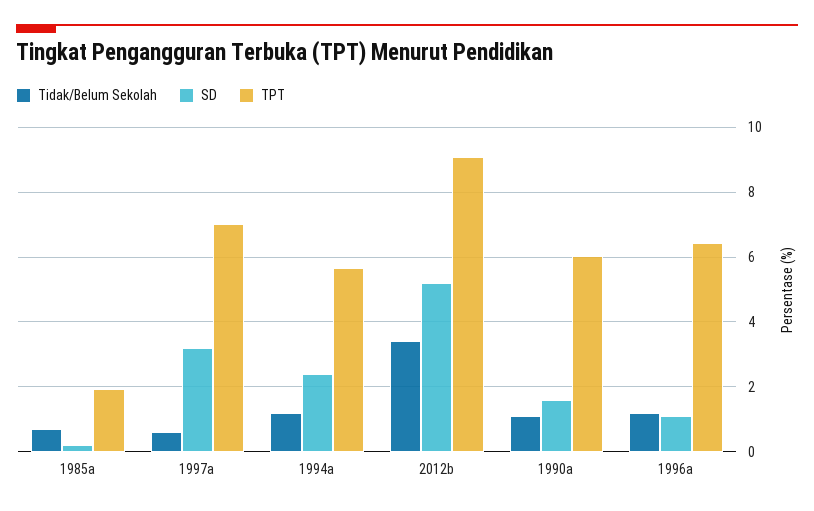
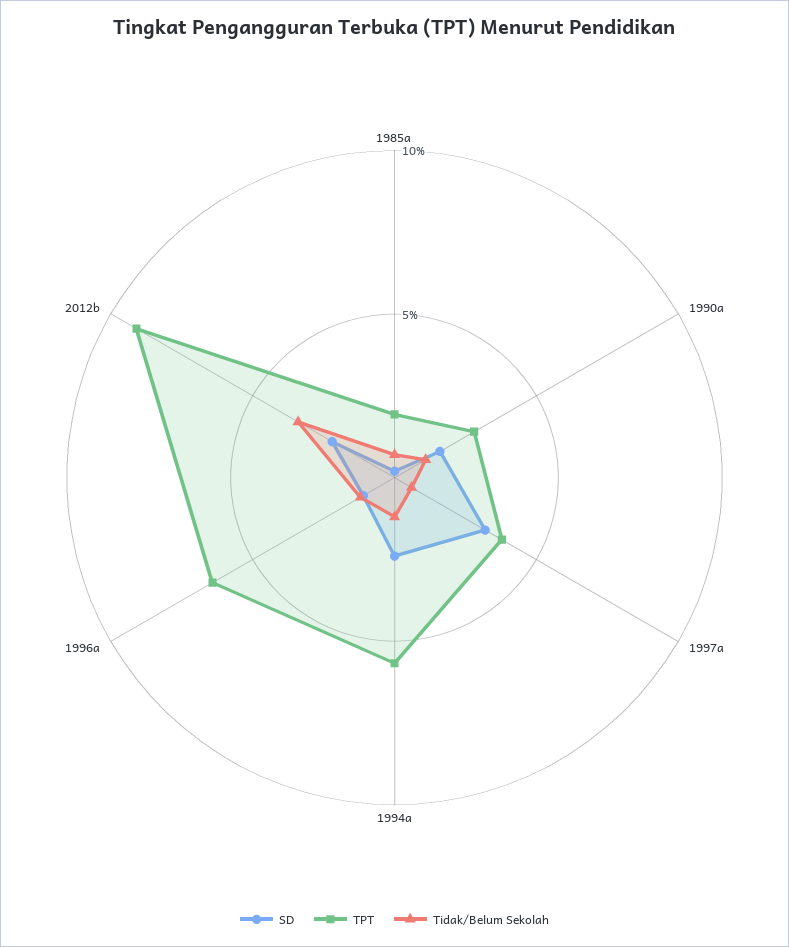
TPT, 1997a: 7 -> 4
SD, 2012b: 5.2 -> 2
TPT, 1990a: 6 -> 3

